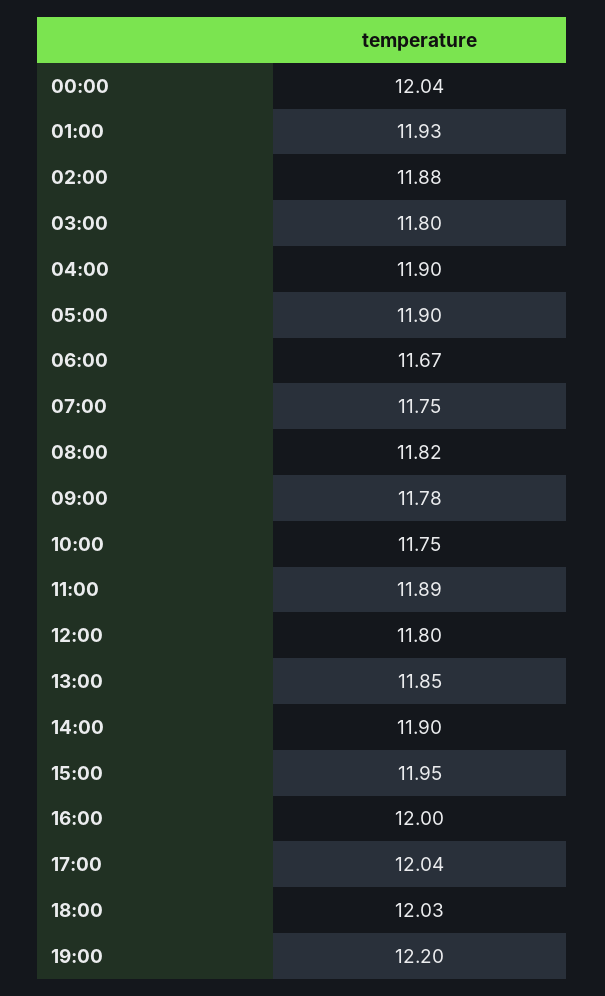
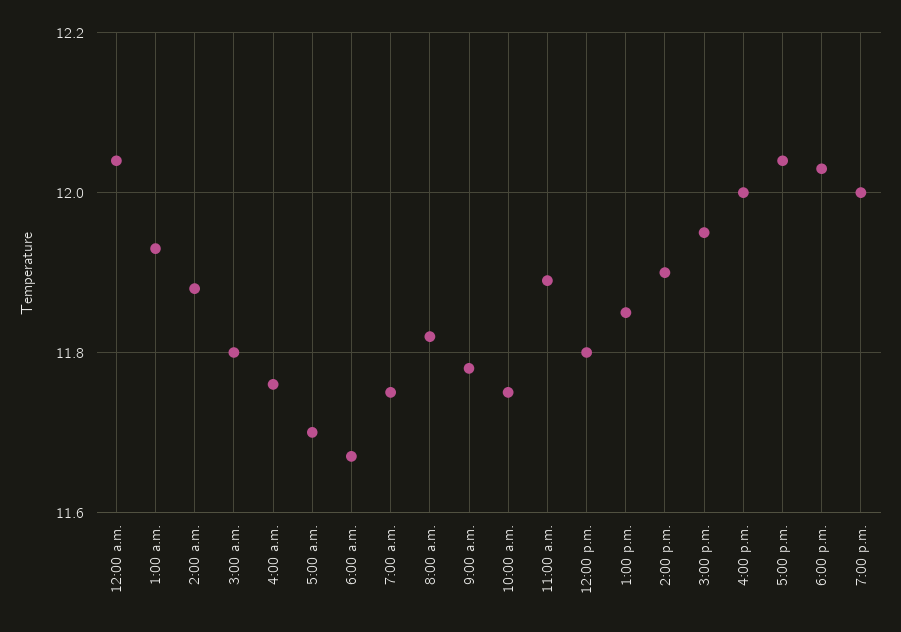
04:00: 11.9 -> 11.75
05:00: 11.9 -> 11.7
19:00: 12.2 -> 12

